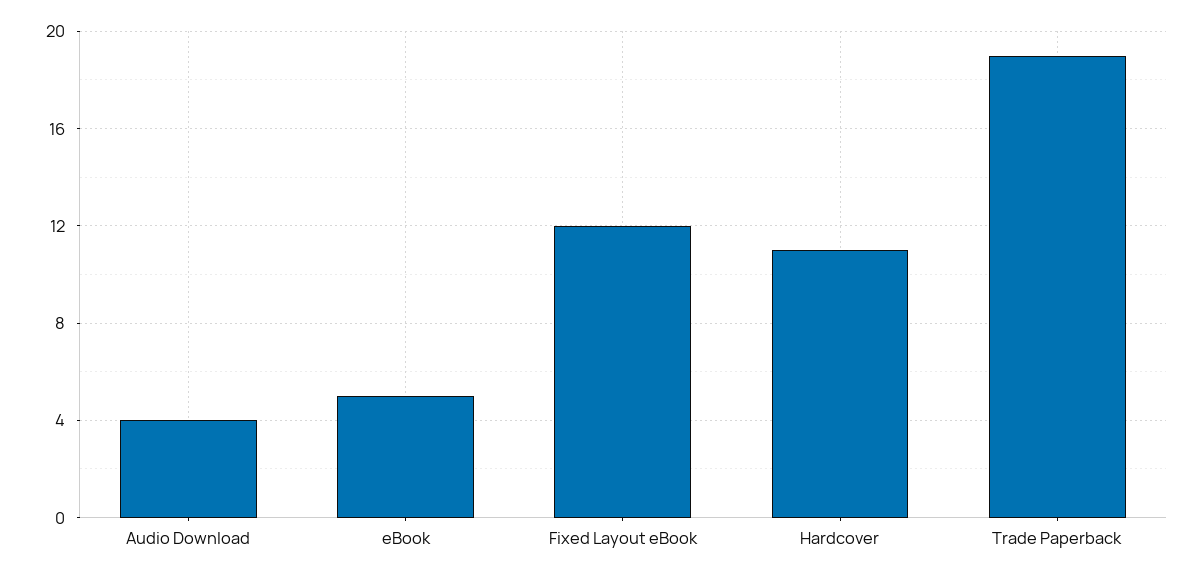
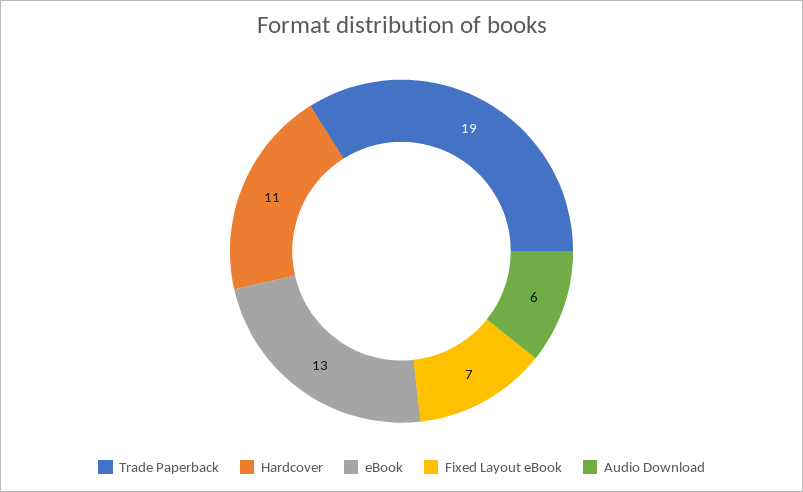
Audio Download: 4 -> 6
eBook: 5 -> 13
Fixed Layout eBook: 12 -> 7

